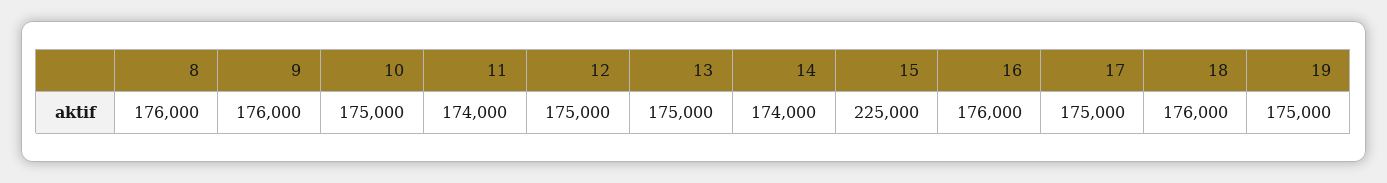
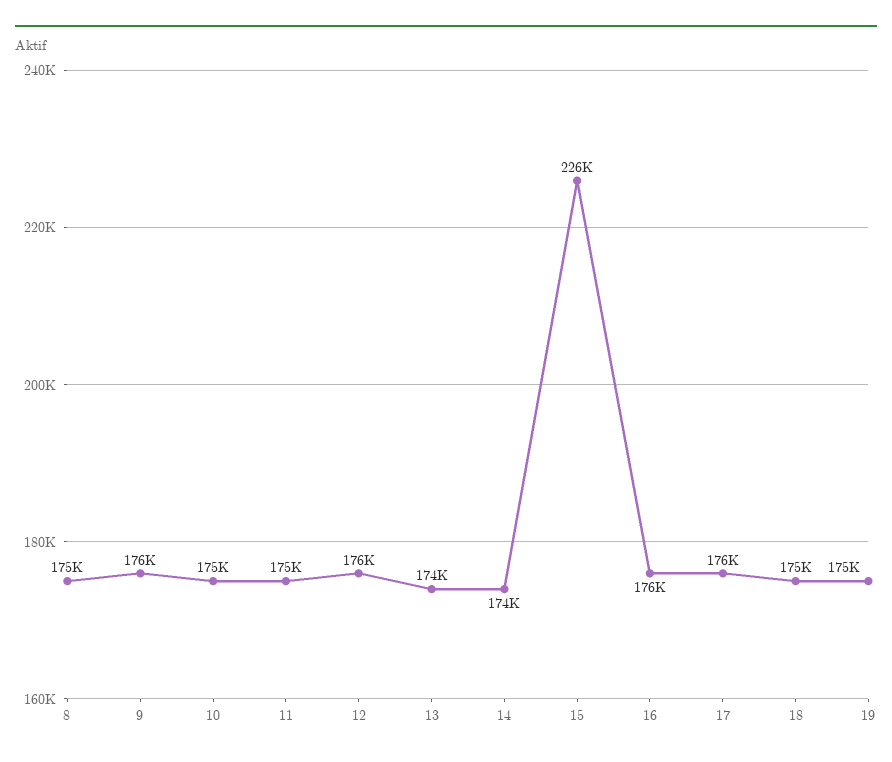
8: 176000 -> 175000
11: 174000 -> 175000
12: 175000 -> 176000
13: 175000 -> 174000
15: 225000 -> 226000
17: 175000 -> 176000
18: 176000 -> 175000

